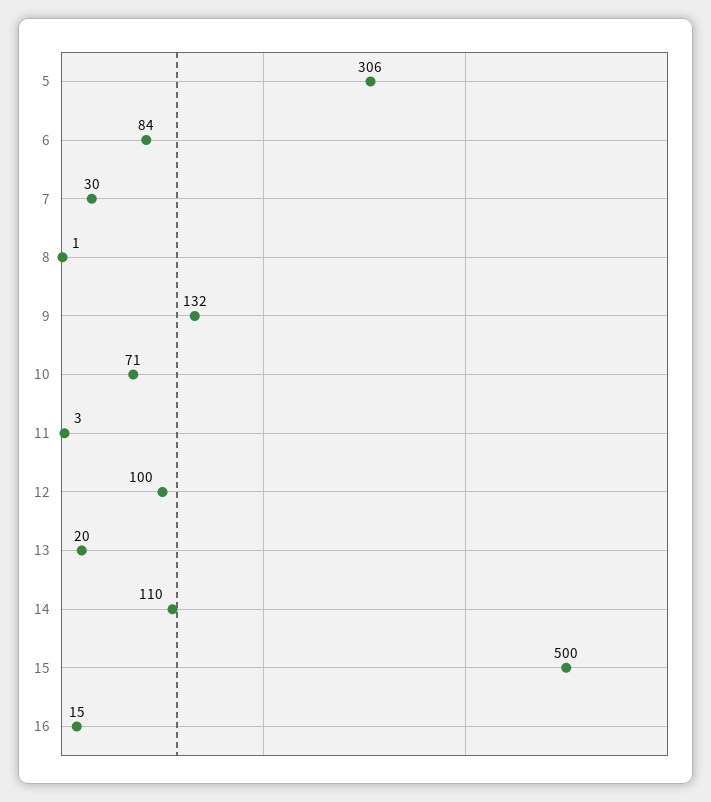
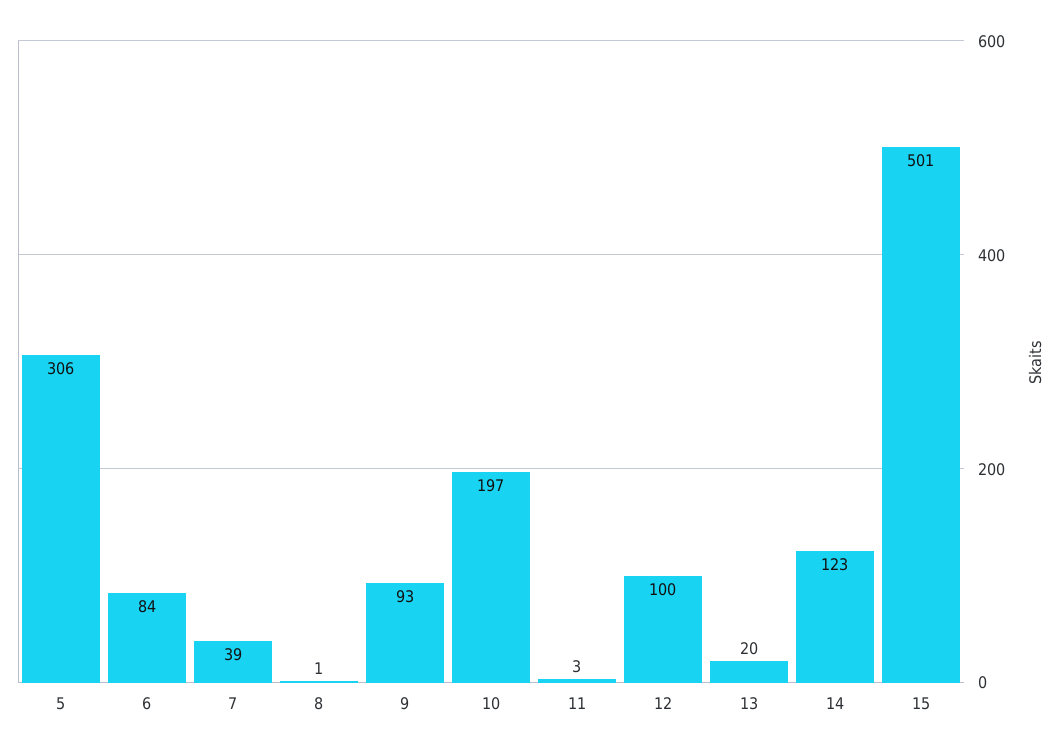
7: 30 -> 39
9: 132 -> 93
10: 71 -> 197
14: 110 -> 123
15: 500 -> 501
16: 15 -> none

